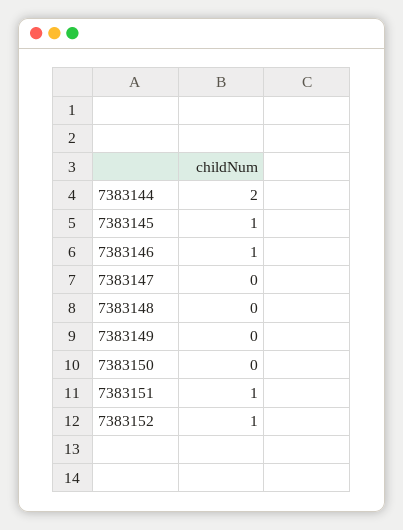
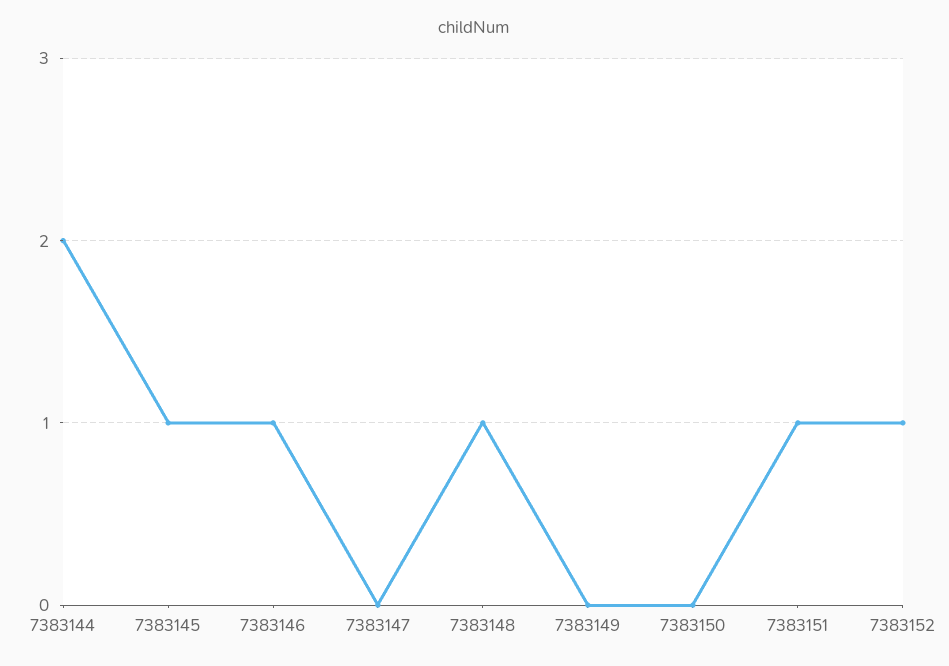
7383148: 0 -> 1

